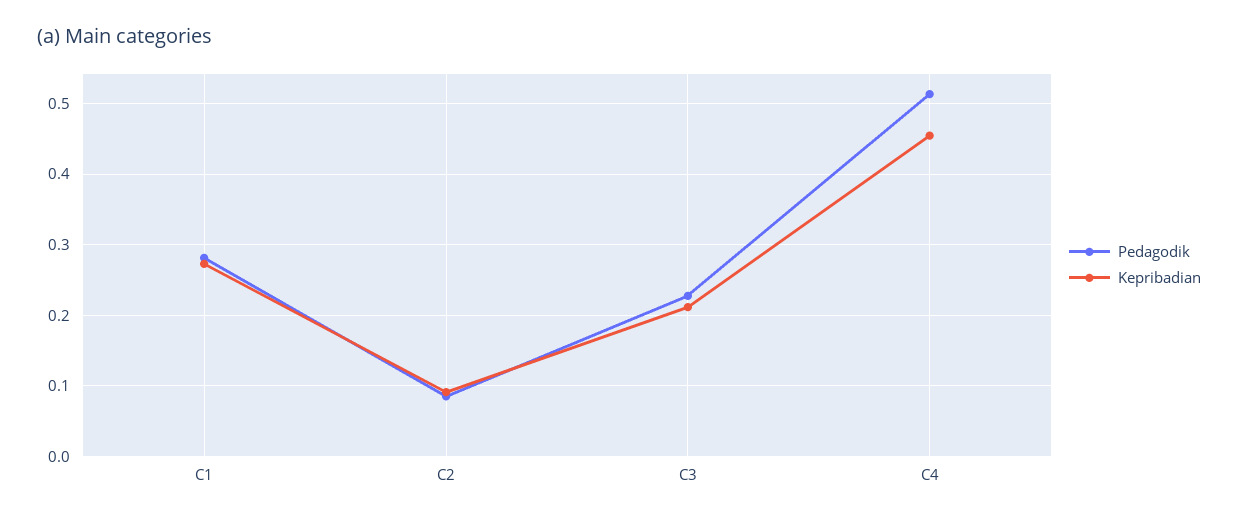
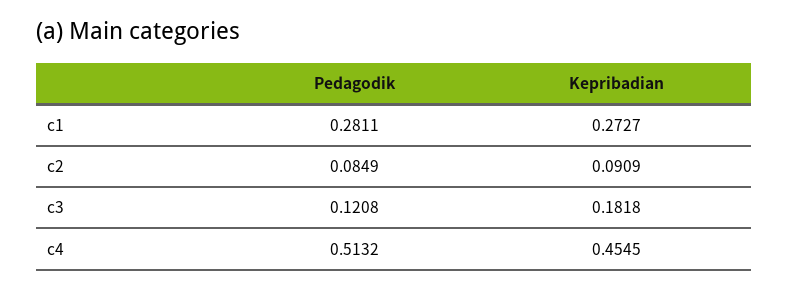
Pedagodik, C3: 0.23 -> 0.1208
Kepribadian, C3: 0.21 -> 0.1818

